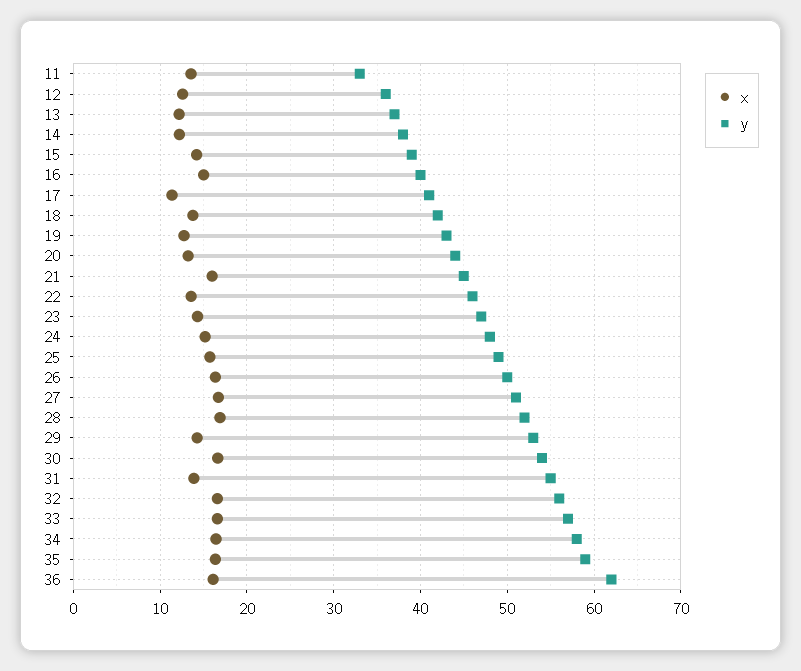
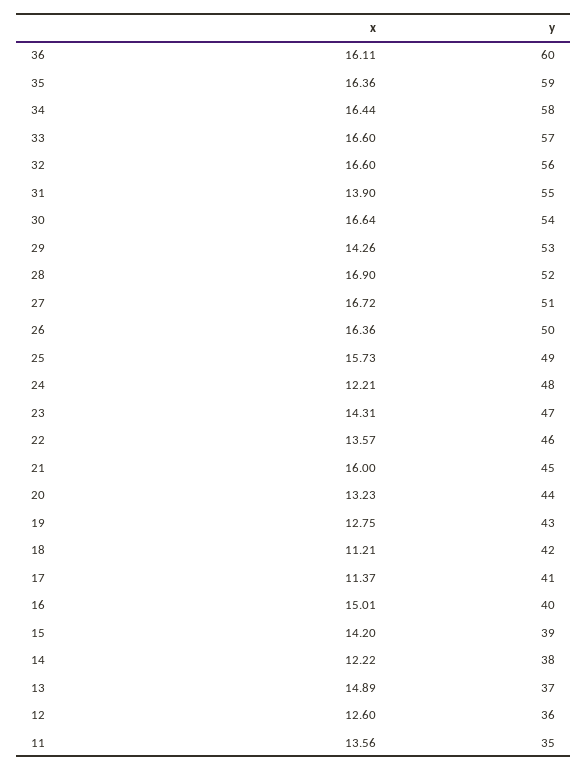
y, 11: 33 -> 35
x, 13: 12 -> 14.89
x, 18: 14 -> 11.21
x, 24: 15 -> 12.21
y, 36: 62 -> 60

